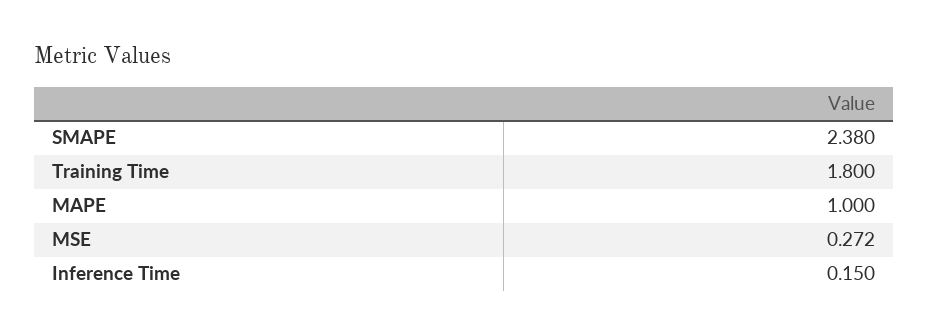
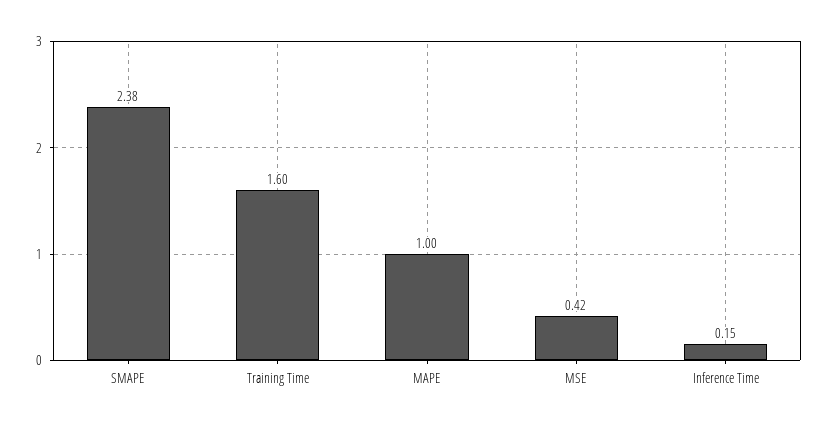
Training Time: 1.8 -> 1.6
MSE: 0.272 -> 0.42

